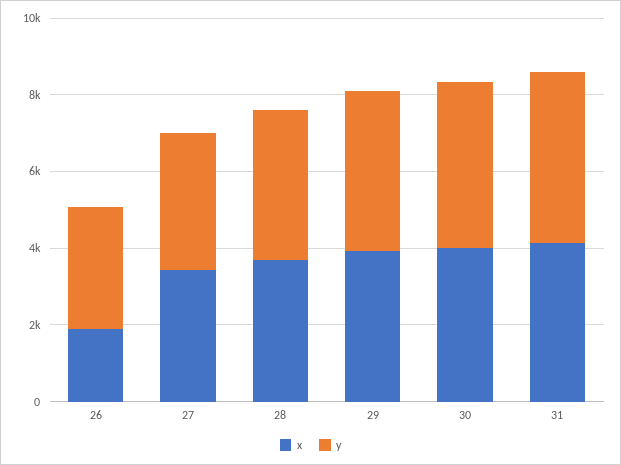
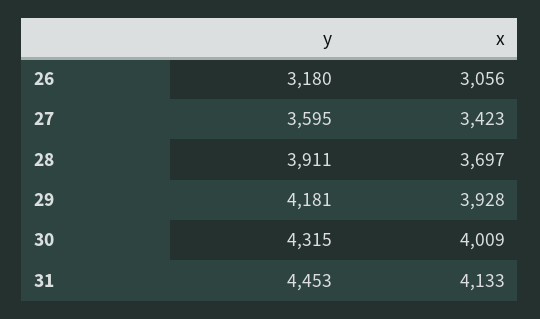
x, 26: 2000 -> 3056

